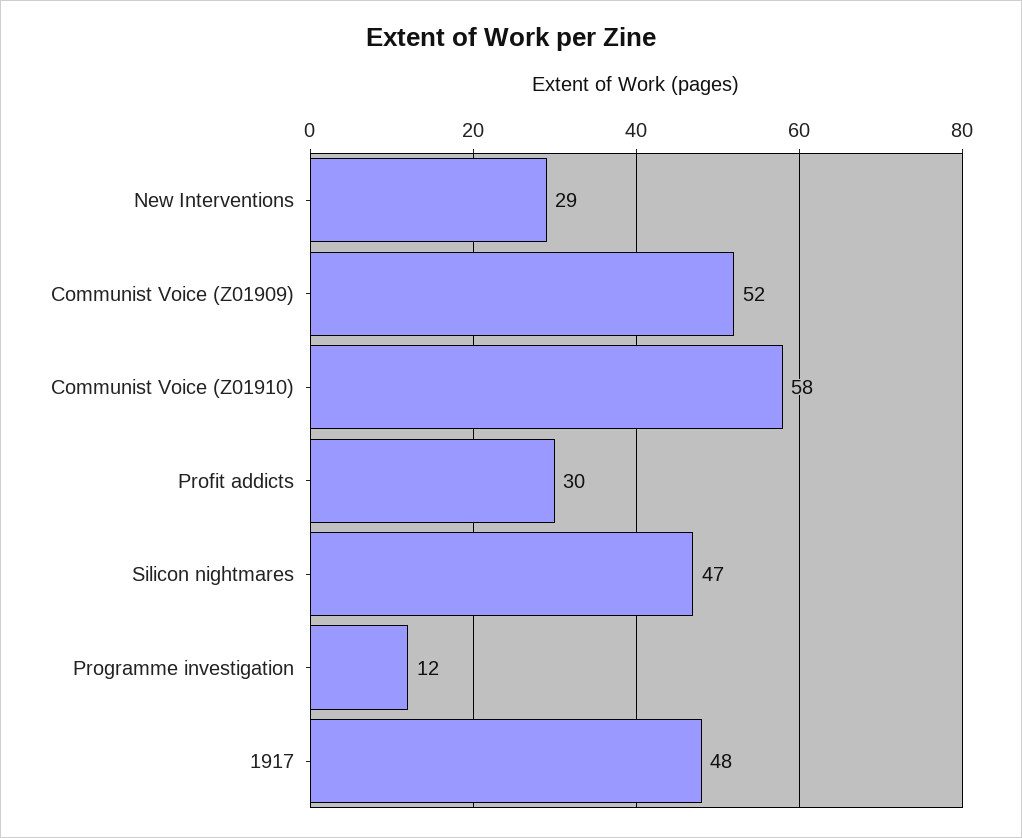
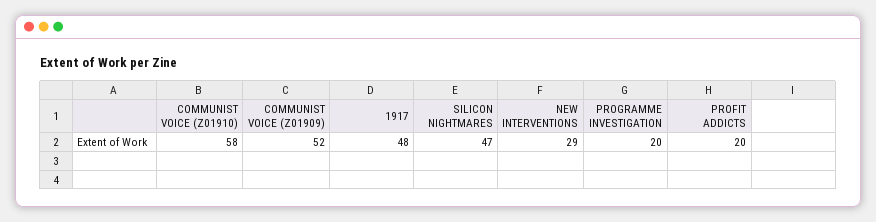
Profit addicts: 30 -> 20
Programme investigation: 12 -> 20

